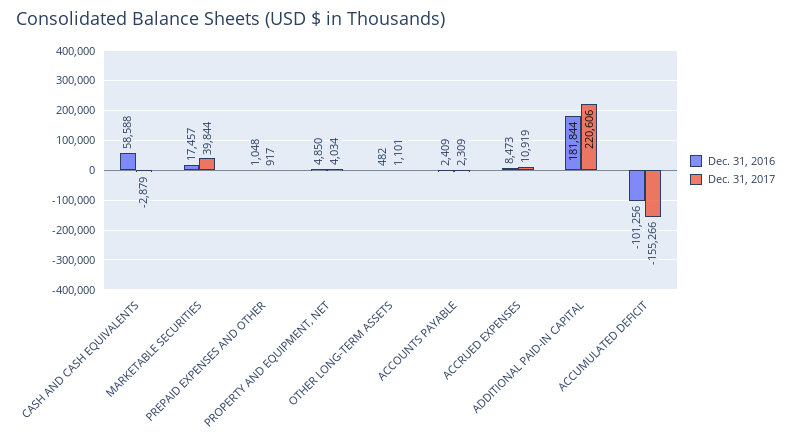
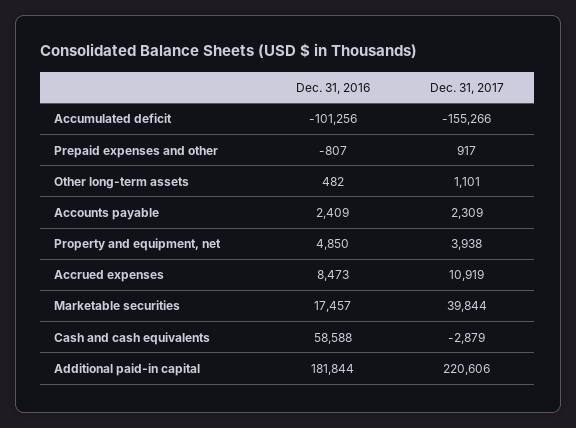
Dec. 31, 2016, PREPAID EXPENSES AND OTHER: 1048 -> -807
Dec. 31, 2017, PROPERTY AND EQUIPMENT, NET: 4034 -> 3938

